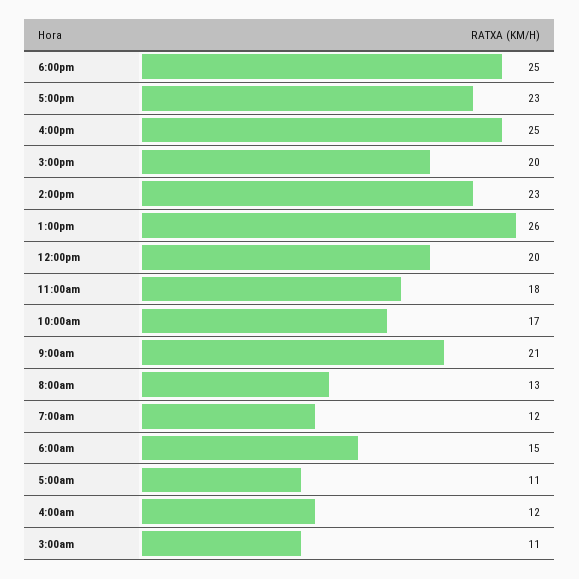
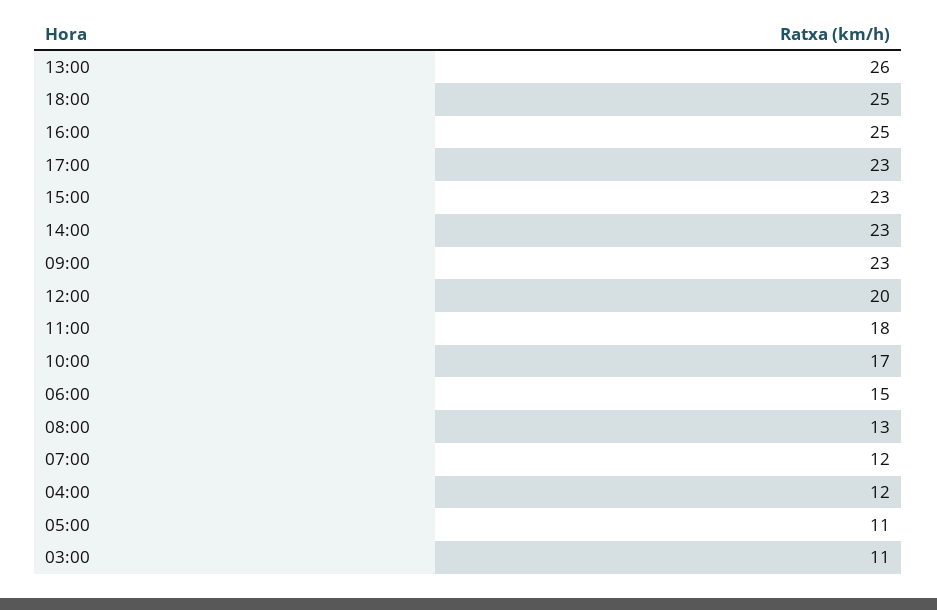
3:00pm: 20 -> 23
9:00am: 21 -> 23

